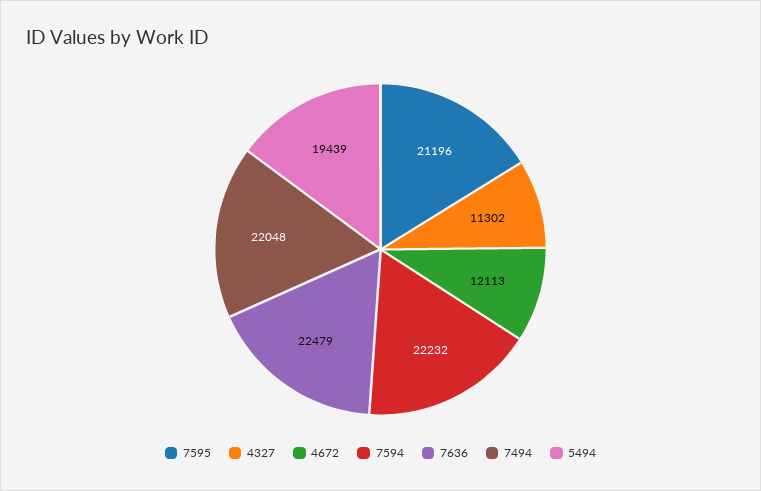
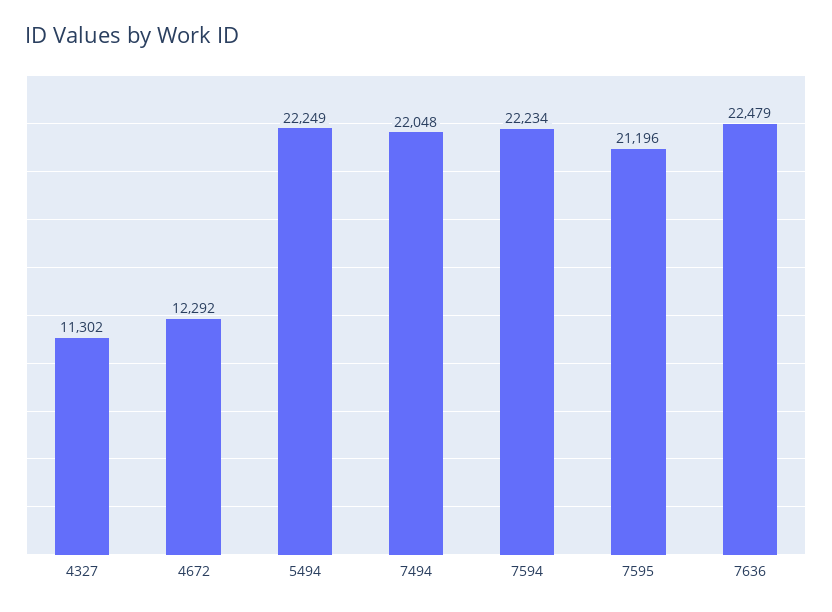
4672: 12113 -> 12292
7594: 22232 -> 22234
5494: 19439 -> 22249

